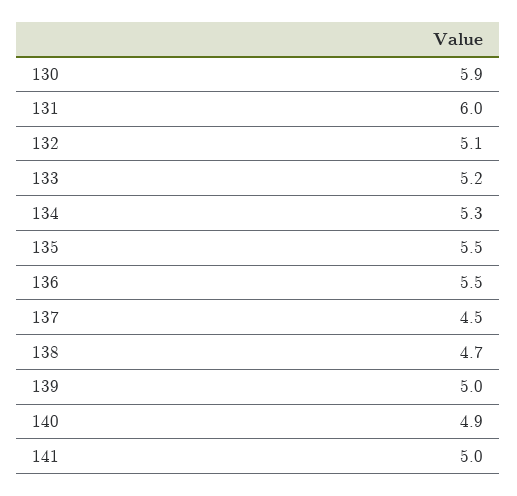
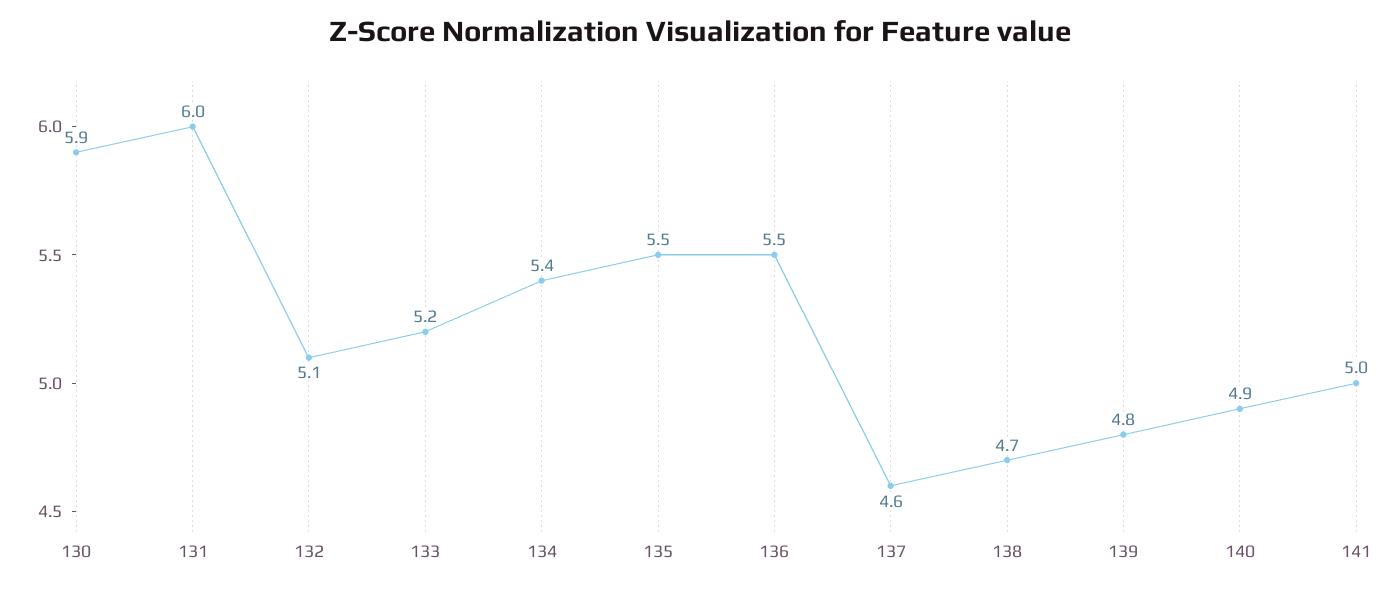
134: 5.3 -> 5.4
137: 4.5 -> 4.6
139: 5 -> 4.8

